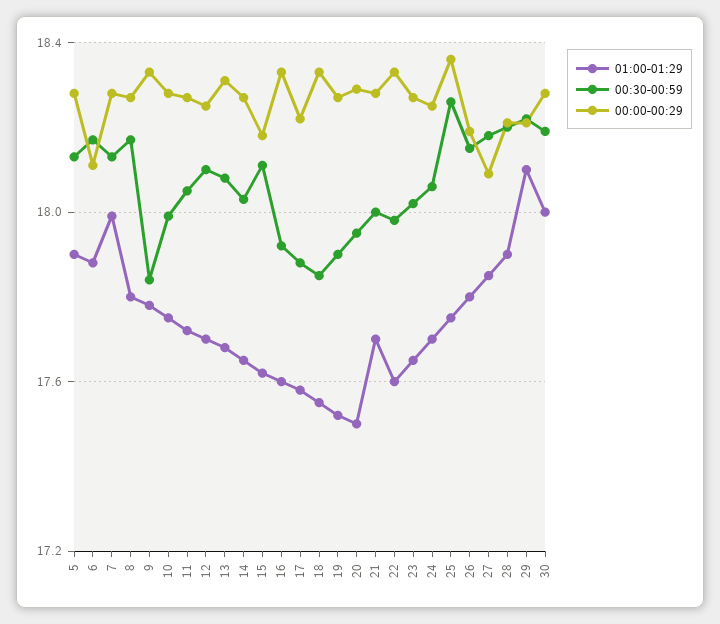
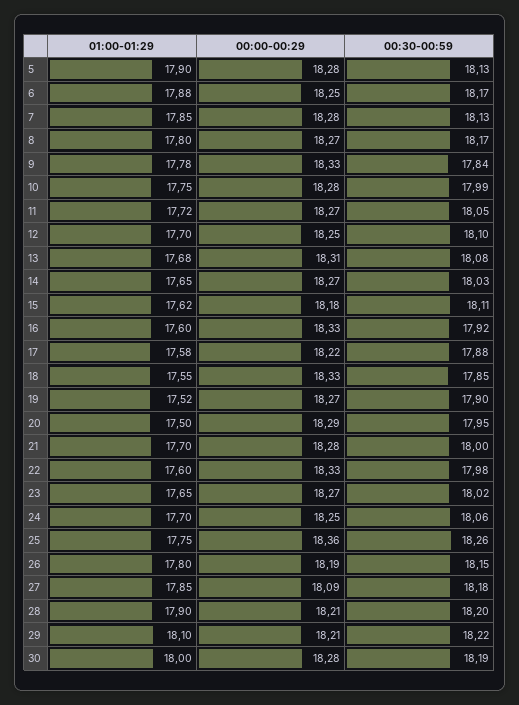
00:00-00:29, 6: 18.1 -> 18.25
01:00-01:29, 7: 18 -> 17.85

